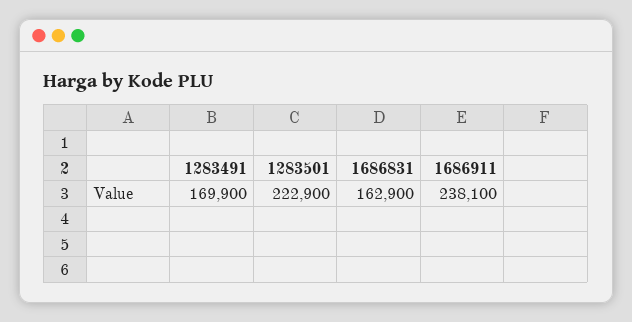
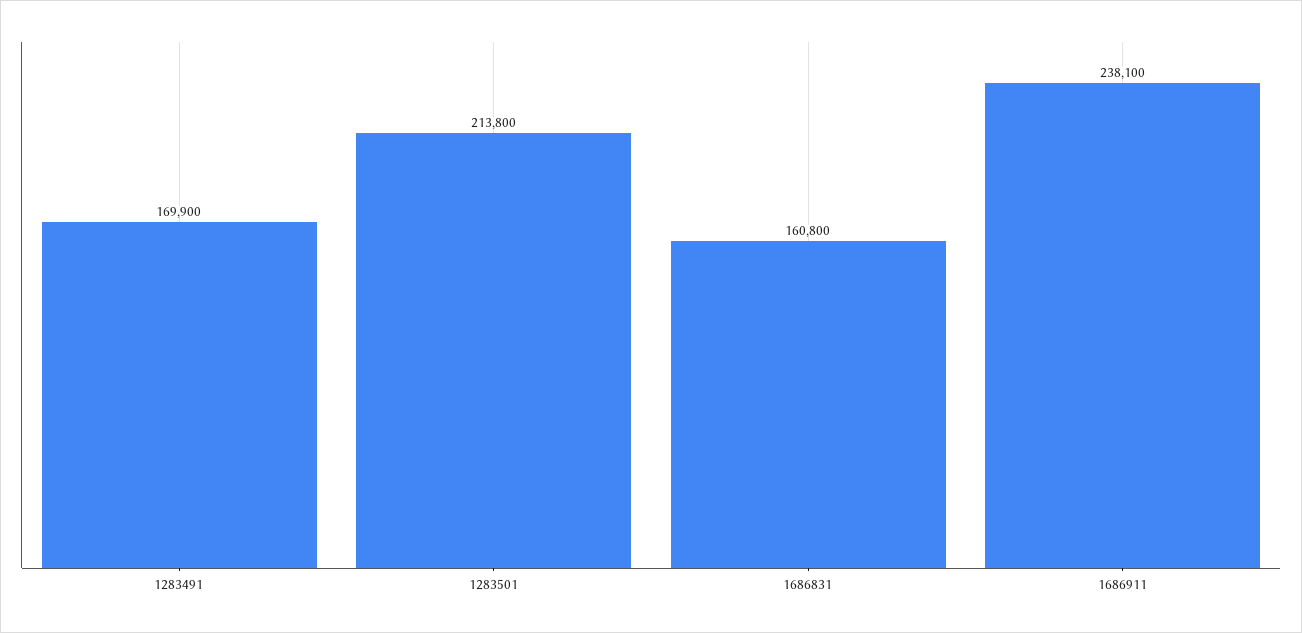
1283501: 222900 -> 213800
1686831: 162900 -> 160800

